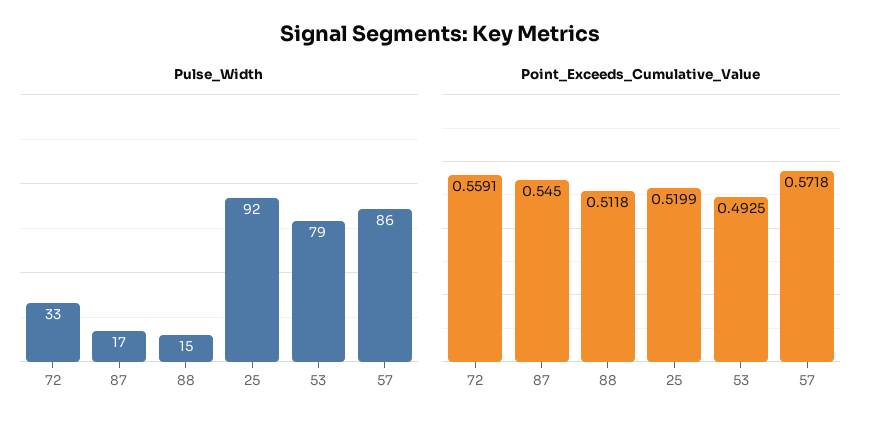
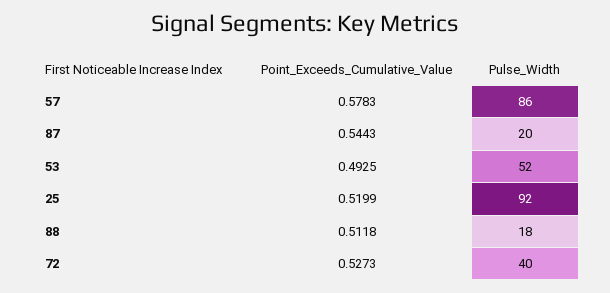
Pulse_Width, 72: 33 -> 40
Pulse_Width, 87: 17 -> 20
Pulse_Width, 88: 15 -> 18
Pulse_Width, 53: 79 -> 52
Point_Exceeds_Cumulative_Value, 72: 0.5591 -> 0.5273
Point_Exceeds_Cumulative_Value, 87: 0.545 -> 0.5443
Point_Exceeds_Cumulative_Value, 57: 0.5718 -> 0.5783

